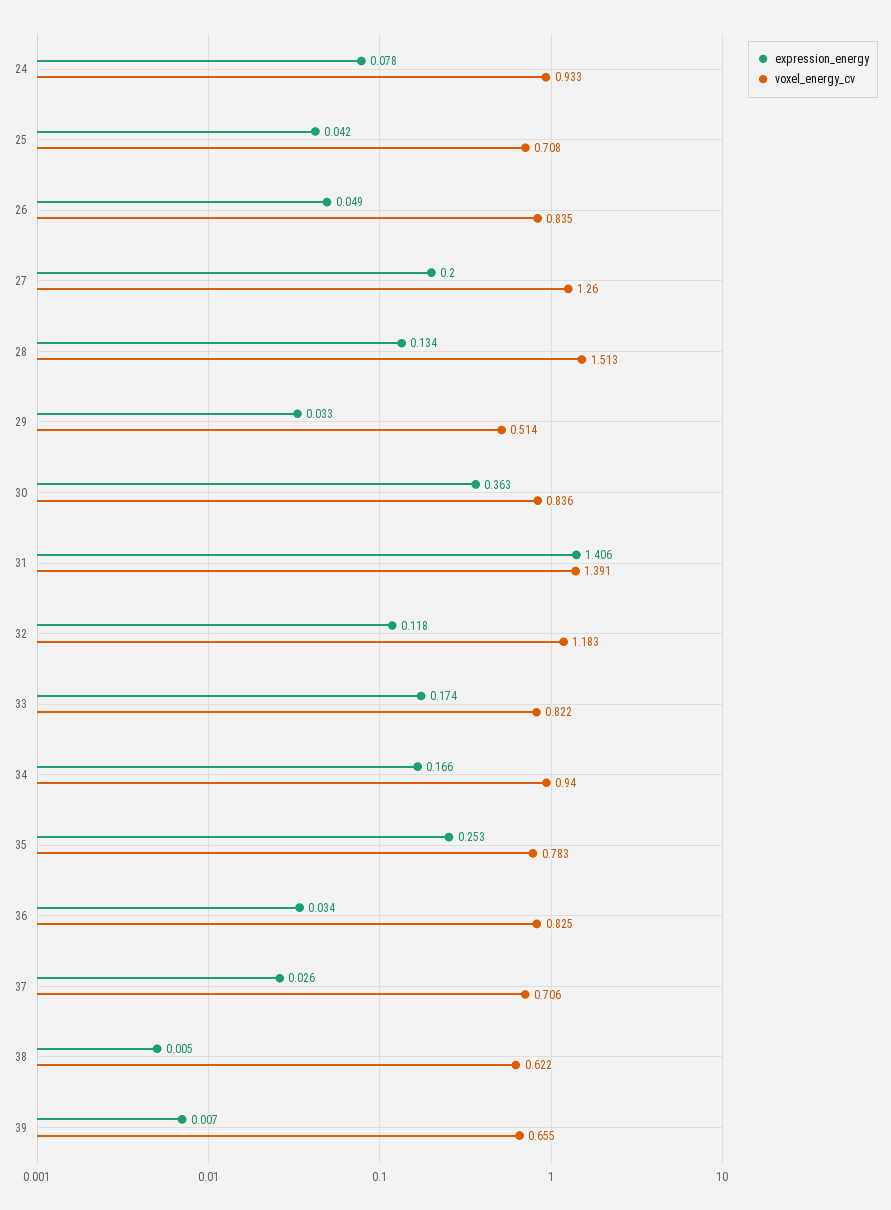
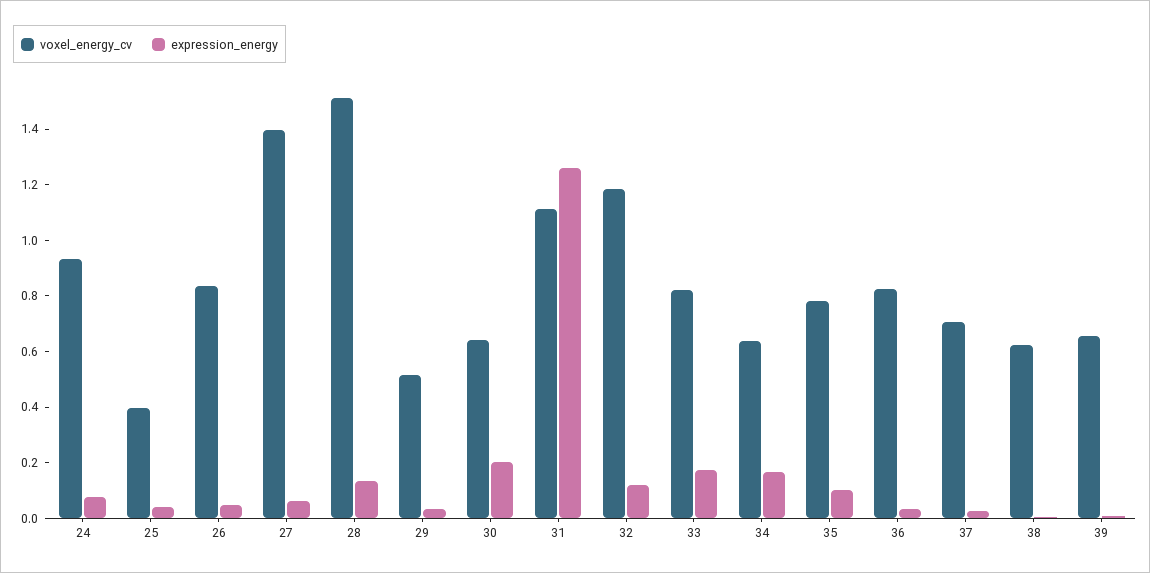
voxel_energy_cv, 25: 0.708 -> 0.4
expression_energy, 27: 0.2 -> 0.05
voxel_energy_cv, 27: 1.26 -> 1.4
expression_energy, 30: 0.363 -> 0.2
voxel_energy_cv, 30: 0.836 -> 0.65
expression_energy, 31: 1.406 -> 1.25
voxel_energy_cv, 31: 1.391 -> 1.1
voxel_energy_cv, 34: 0.94 -> 0.65
expression_energy, 35: 0.253 -> 0.1

